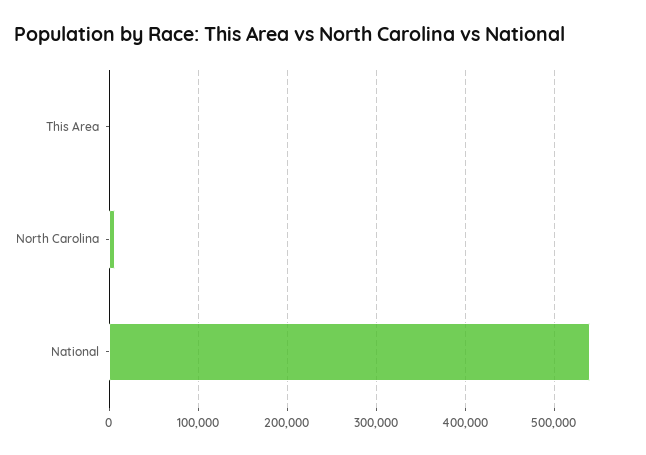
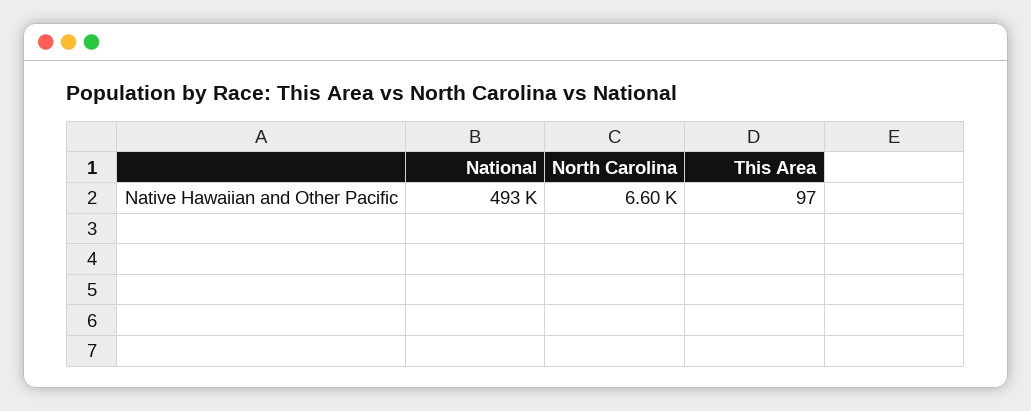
National: 540000 -> 493000

